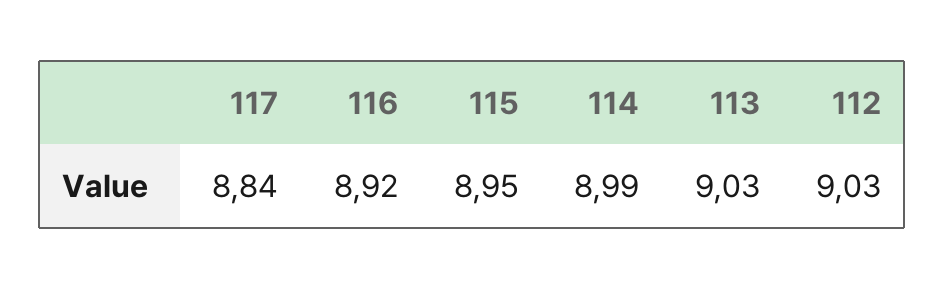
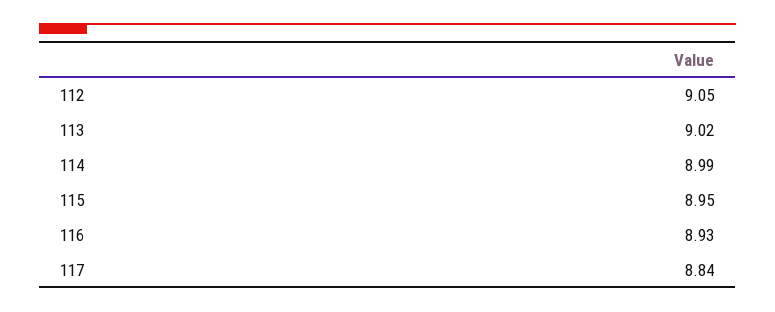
116: 8.92 -> 8.93
113: 9.03 -> 9.02
112: 9.03 -> 9.05

